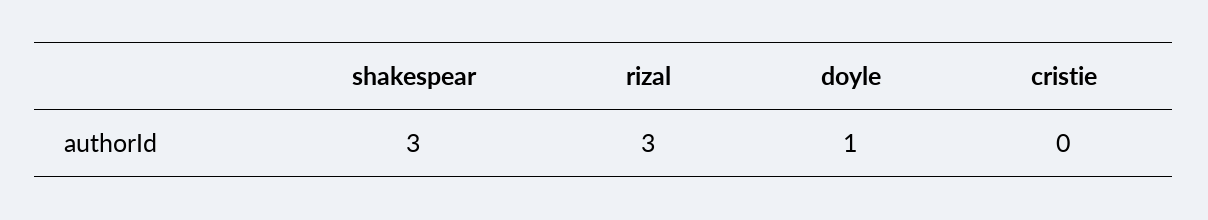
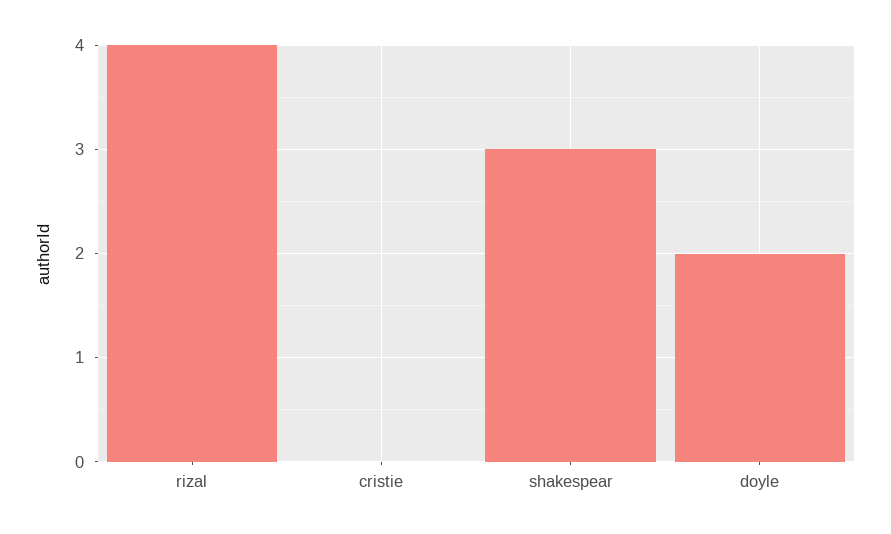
rizal: 3 -> 4
doyle: 1 -> 2

